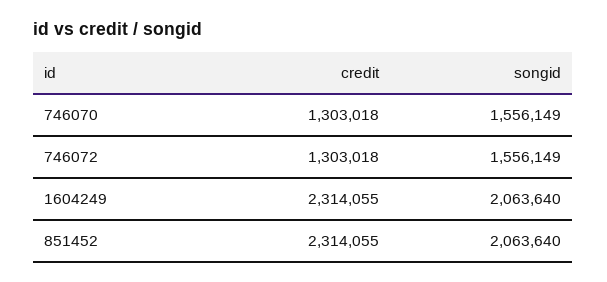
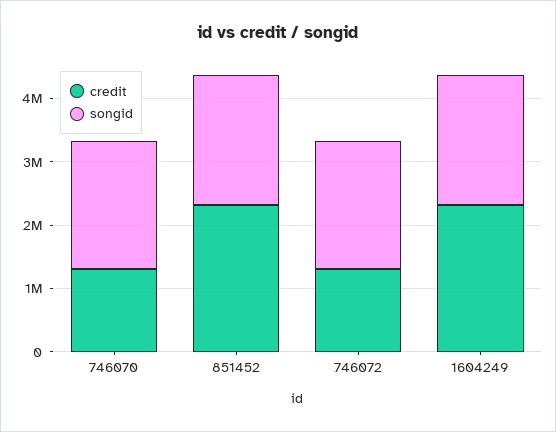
songid, 746070: 1556149 -> 2000000
songid, 746072: 1556149 -> 2000000

